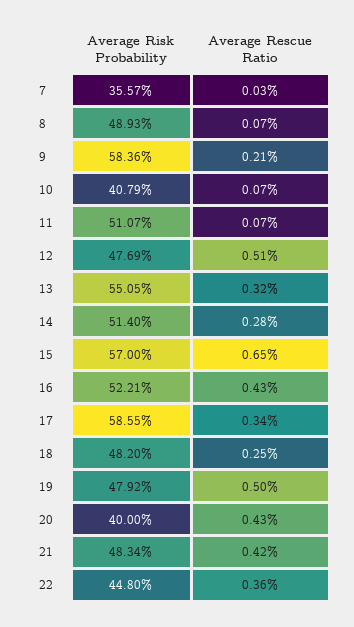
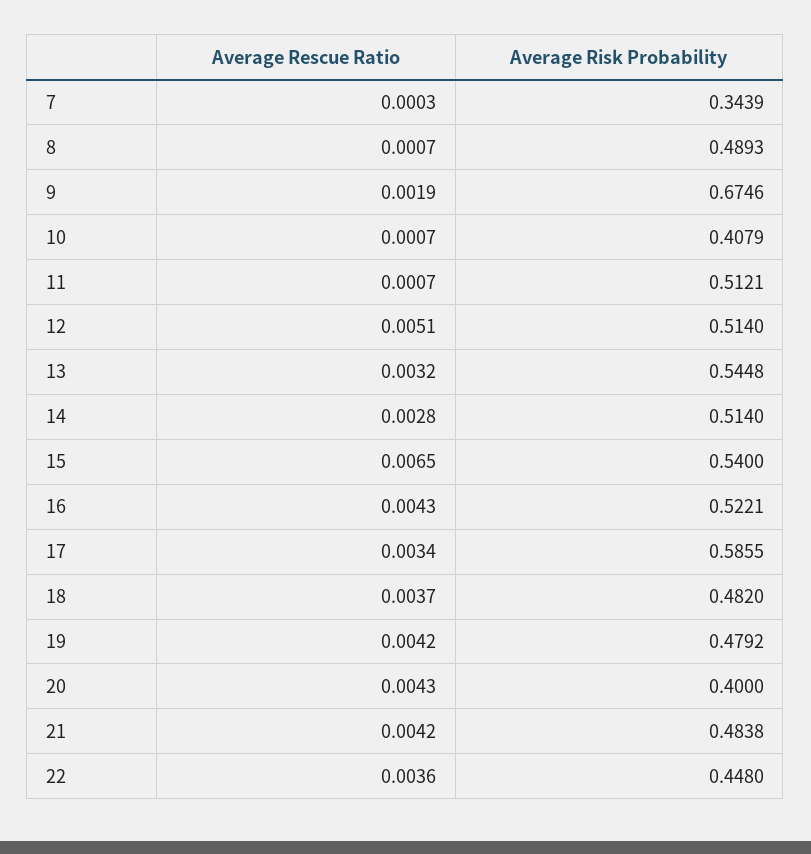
Average Risk Probability, 7: 0.3557 -> 0.3439
Average Risk Probability, 9: 0.5836 -> 0.6746
Average Rescue Ratio, 9: 0.0021 -> 0.0019
Average Risk Probability, 11: 0.5107 -> 0.5121
Average Risk Probability, 12: 0.4769 -> 0.514
Average Risk Probability, 13: 0.5505 -> 0.5448
Average Risk Probability, 15: 0.57 -> 0.54
Average Rescue Ratio, 18: 0.0025 -> 0.0037
Average Rescue Ratio, 19: 0.005 -> 0.0042
Average Risk Probability, 21: 0.4834 -> 0.4838

